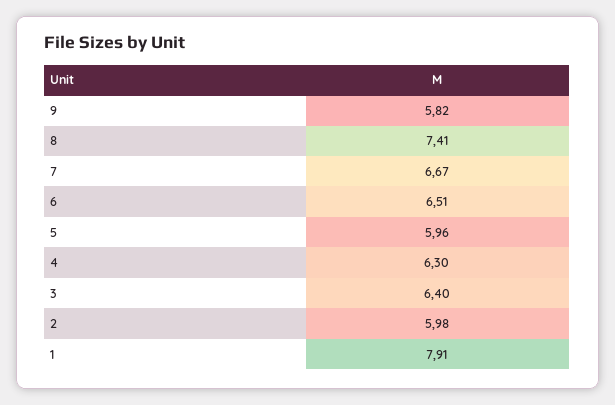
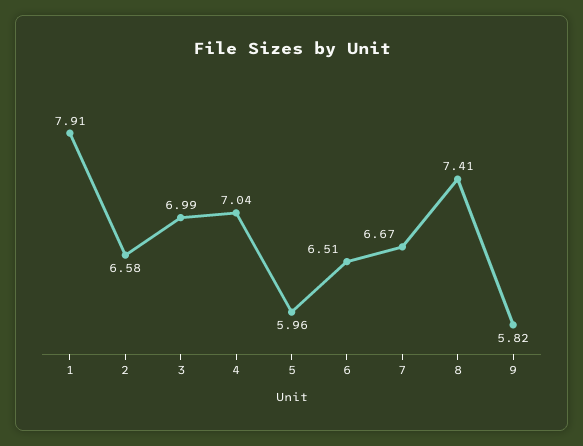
4: 6.3 -> 7.04
3: 6.4 -> 6.99
2: 5.98 -> 6.58

